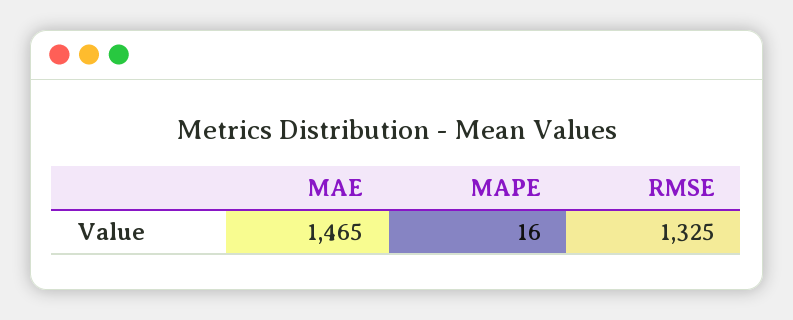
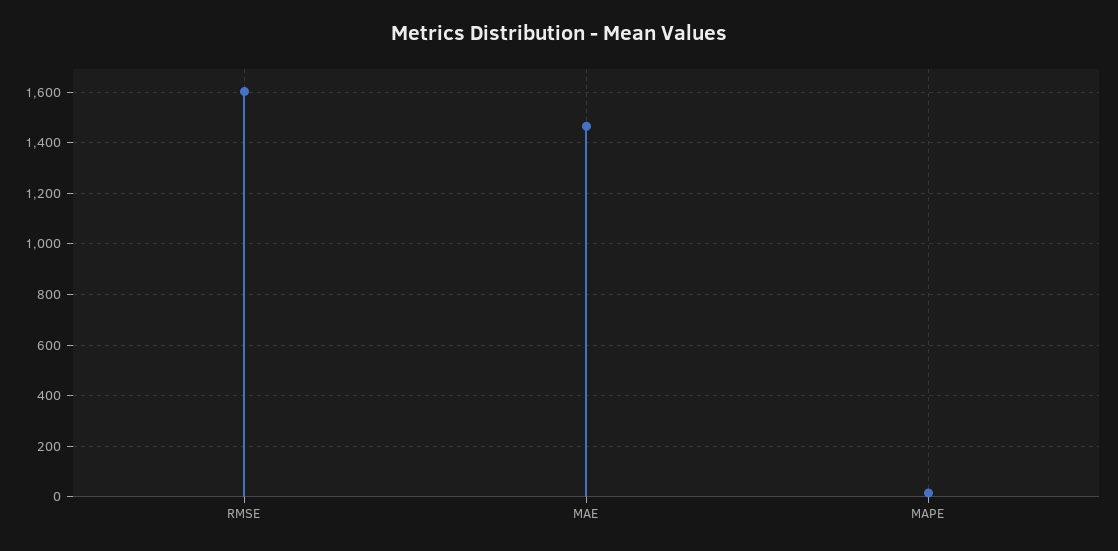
RMSE: 1325 -> 1600

